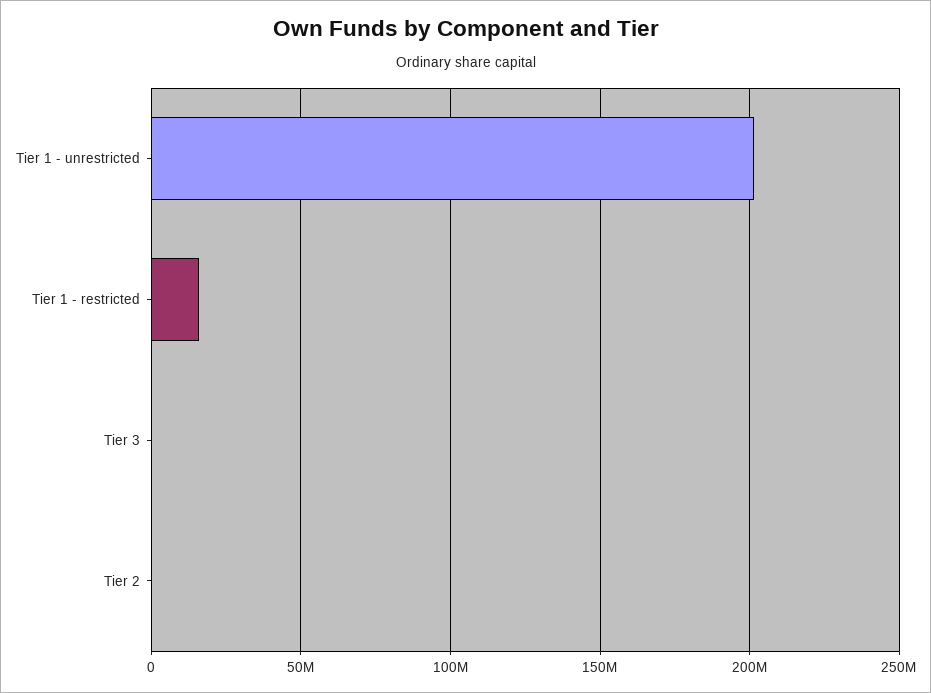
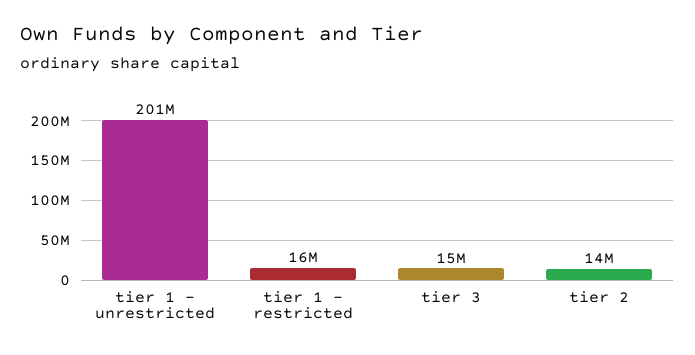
Tier 3: 0 -> 15000000
Tier 2: 0 -> 14000000

